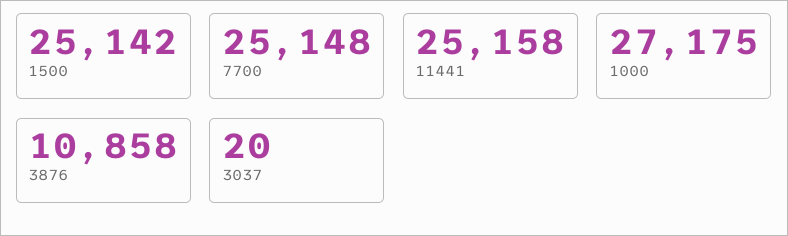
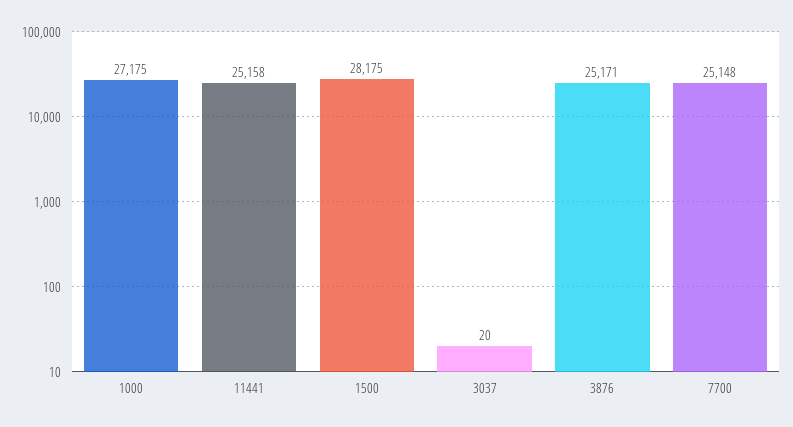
1500: 25142 -> 28175
3876: 10858 -> 25171

